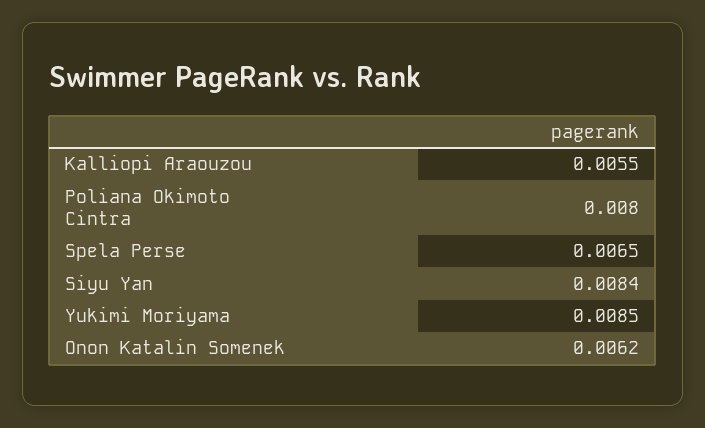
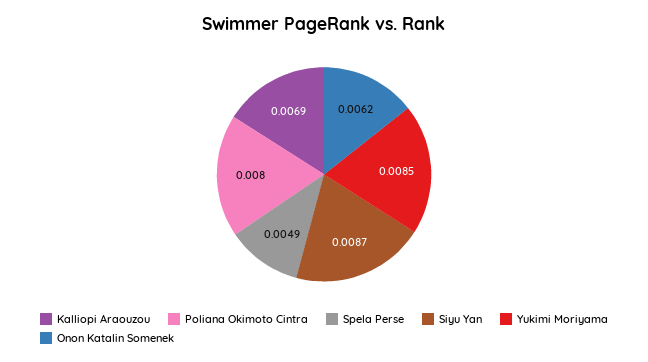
Kalliopi Araouzou: 0.0055 -> 0.0069
Spela Perse: 0.0065 -> 0.0049
Siyu Yan: 0.0084 -> 0.0087

